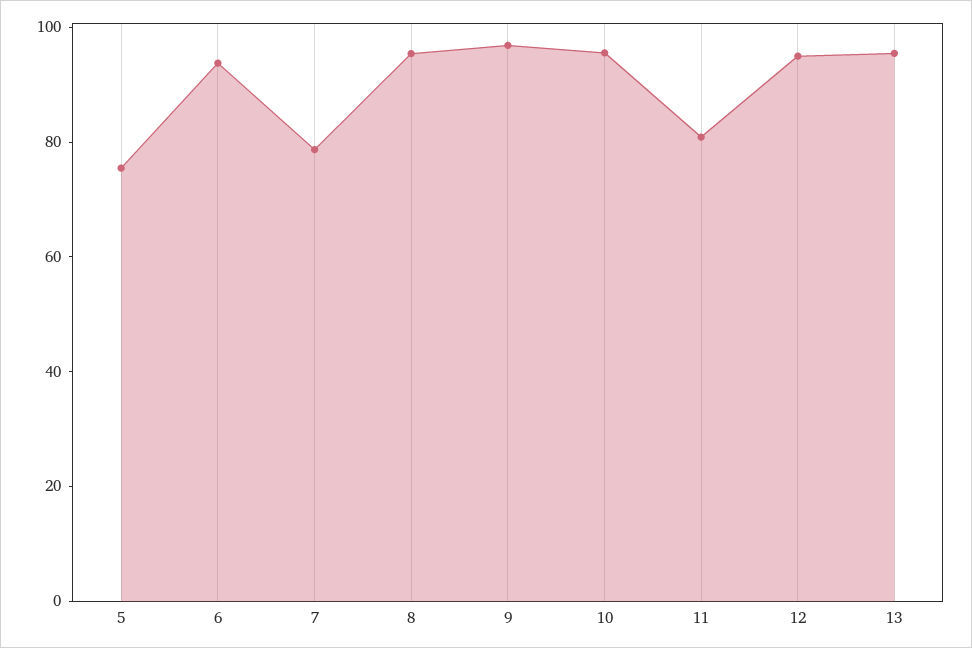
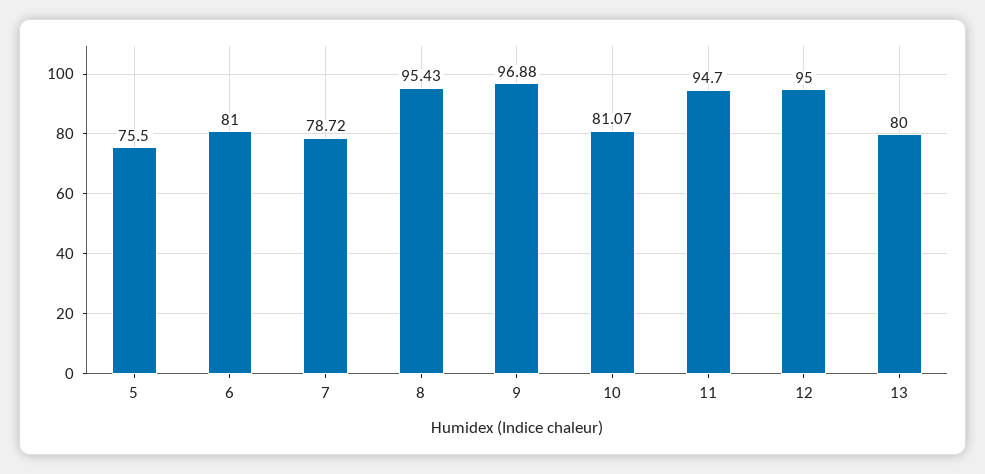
6: 95 -> 81
10: 95 -> 81.07
11: 80 -> 94.7
13: 95 -> 80

